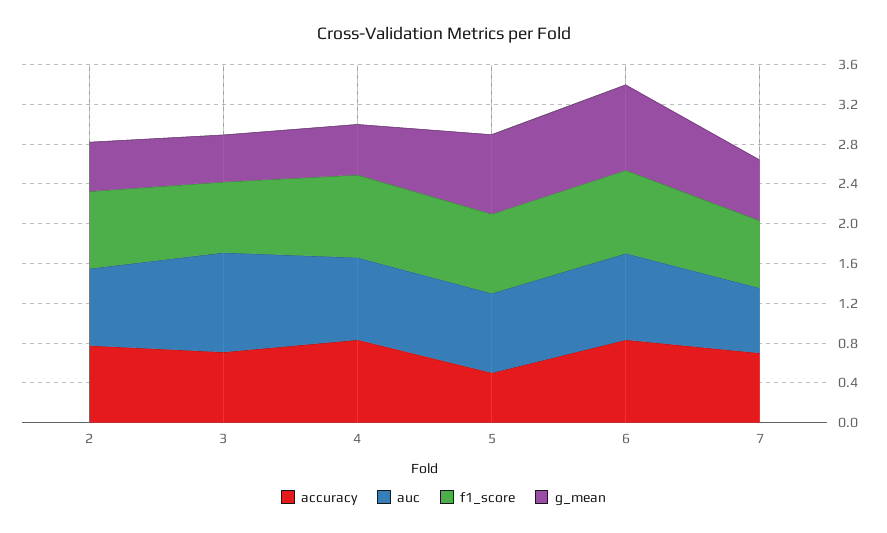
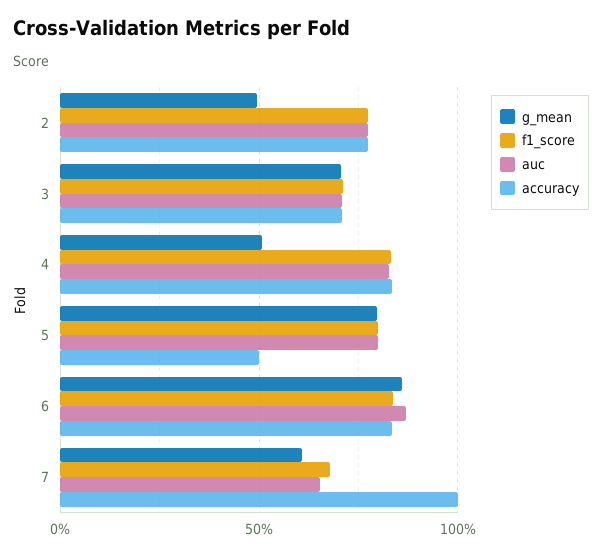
auc, 3: 1 -> 0.7
g_mean, 3: 0.5 -> 0.7
accuracy, 7: 0.7 -> 1

